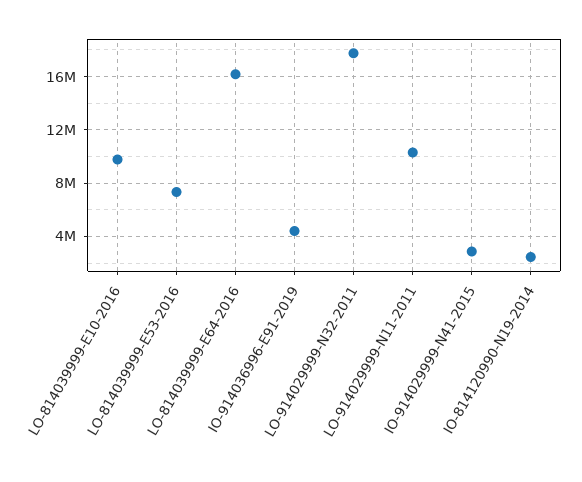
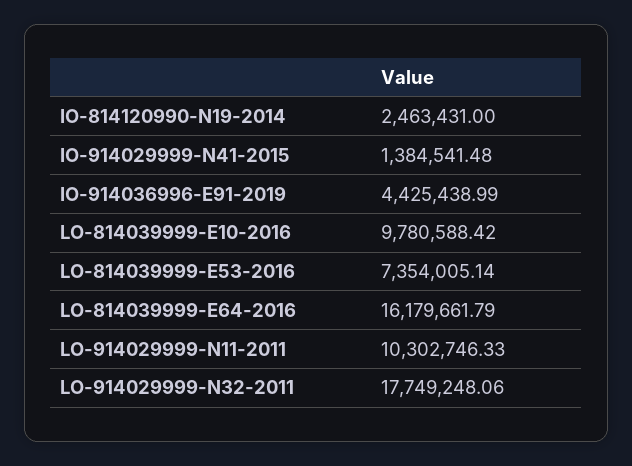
IO-914029999-N41-2015: 3000000 -> 1384541.48

